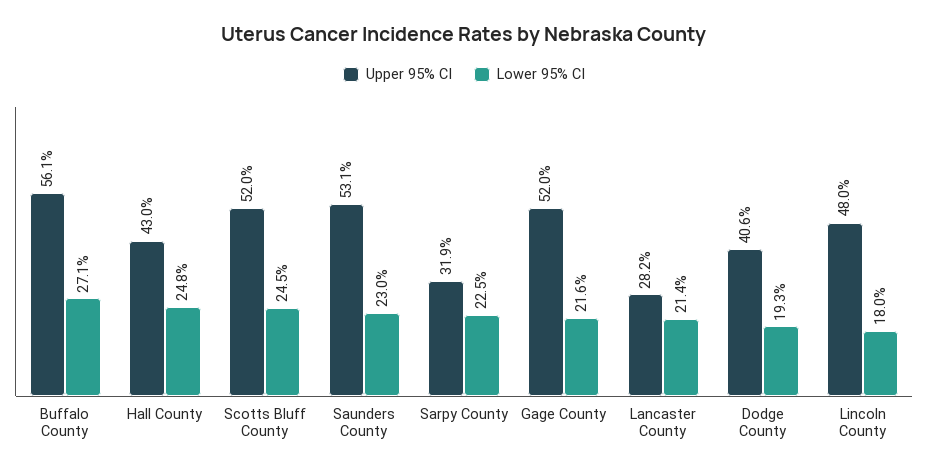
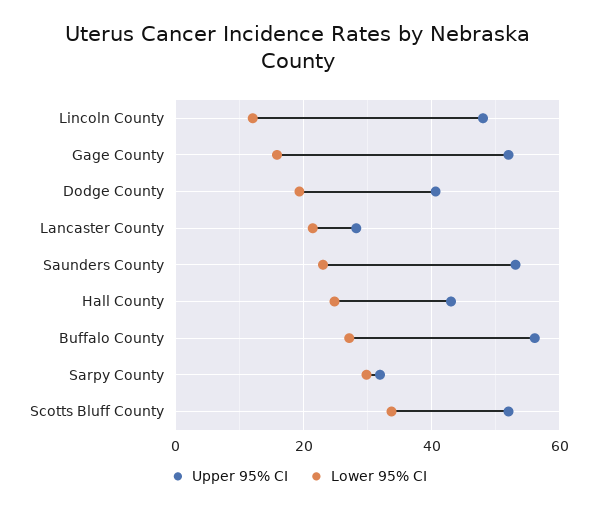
Lower 95% CI, Scotts Bluff County: 24.5 -> 34
Lower 95% CI, Sarpy County: 22.5 -> 30
Lower 95% CI, Gage County: 21.6 -> 16
Lower 95% CI, Lincoln County: 18 -> 12

